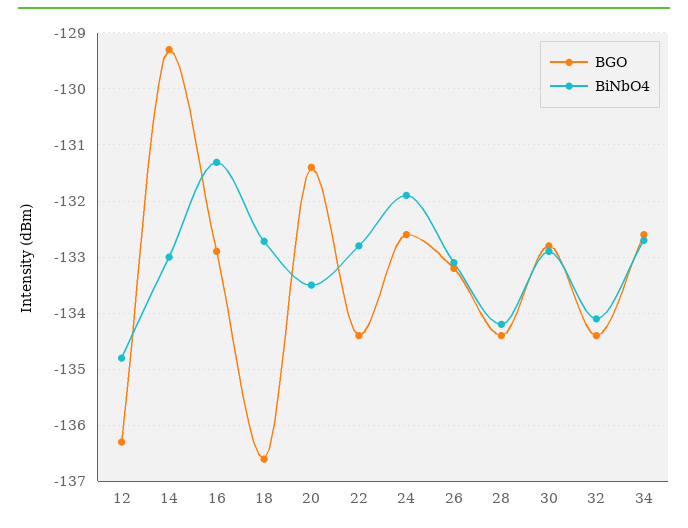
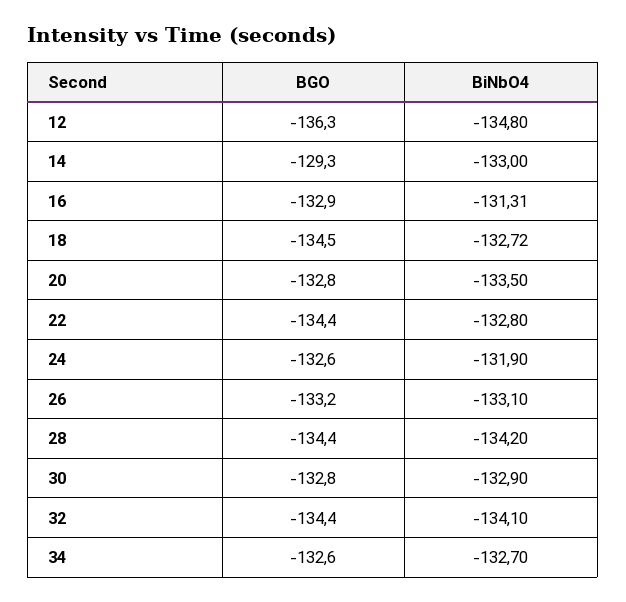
BGO, 18: -136.6 -> -134.5
BGO, 20: -131.4 -> -132.8

